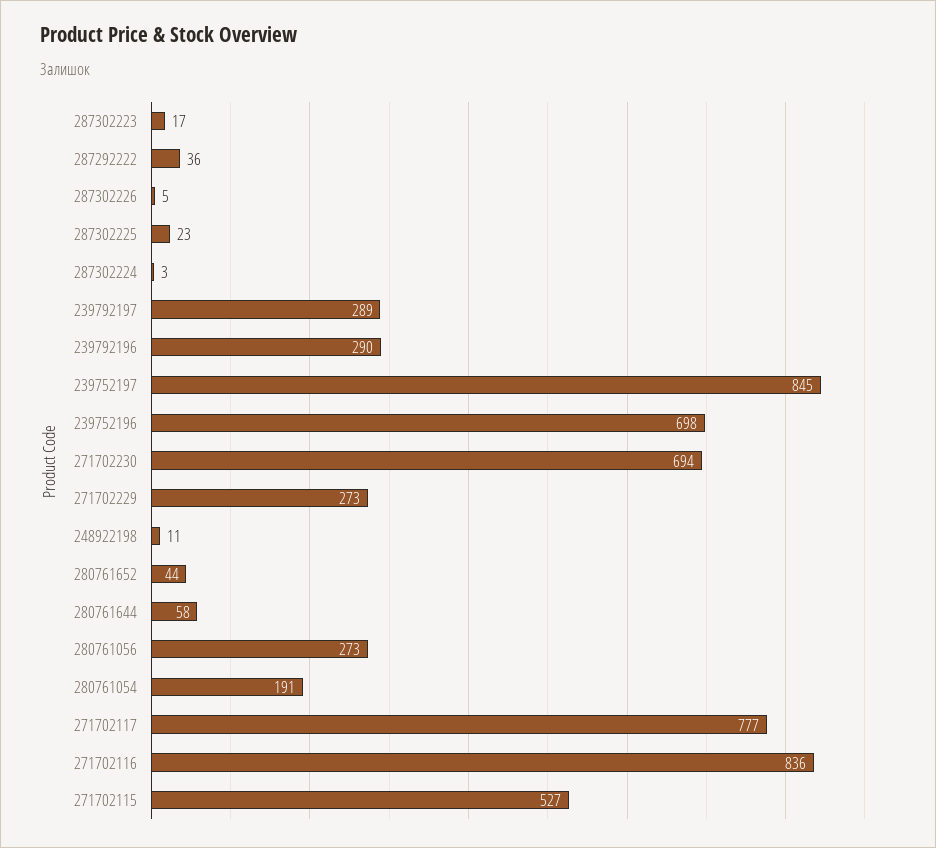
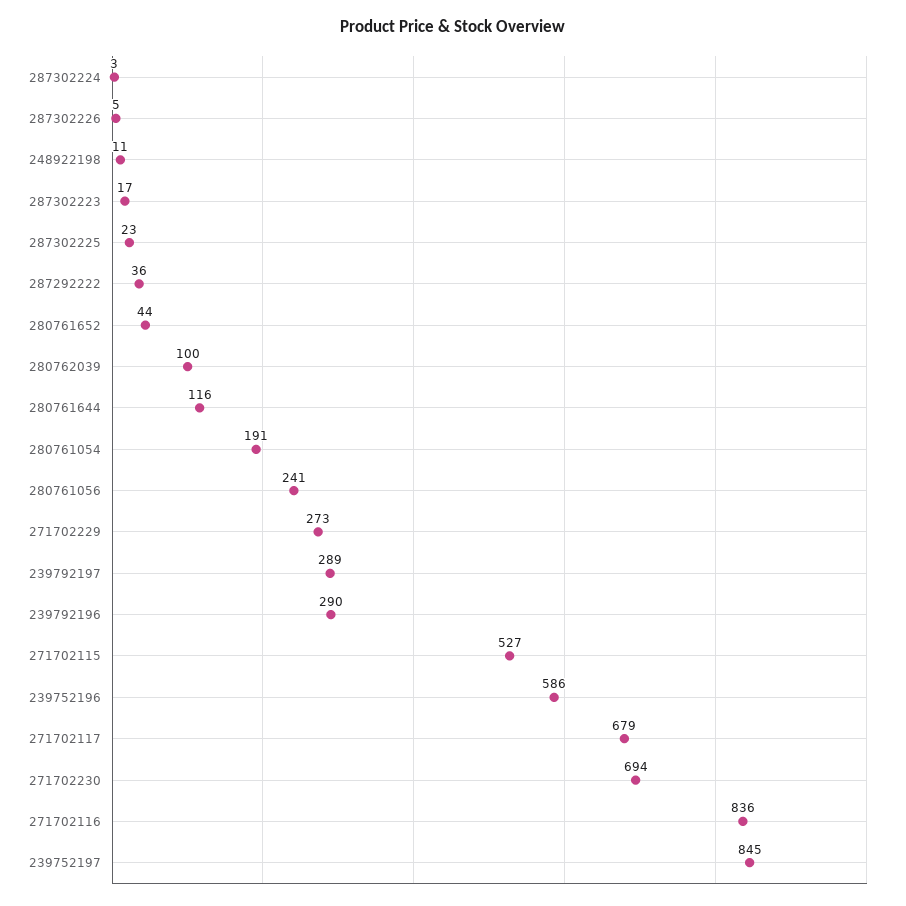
239752196: 698 -> 586
280761644: 58 -> 116
280761056: 273 -> 241
271702117: 777 -> 679
280762039: none -> 100

